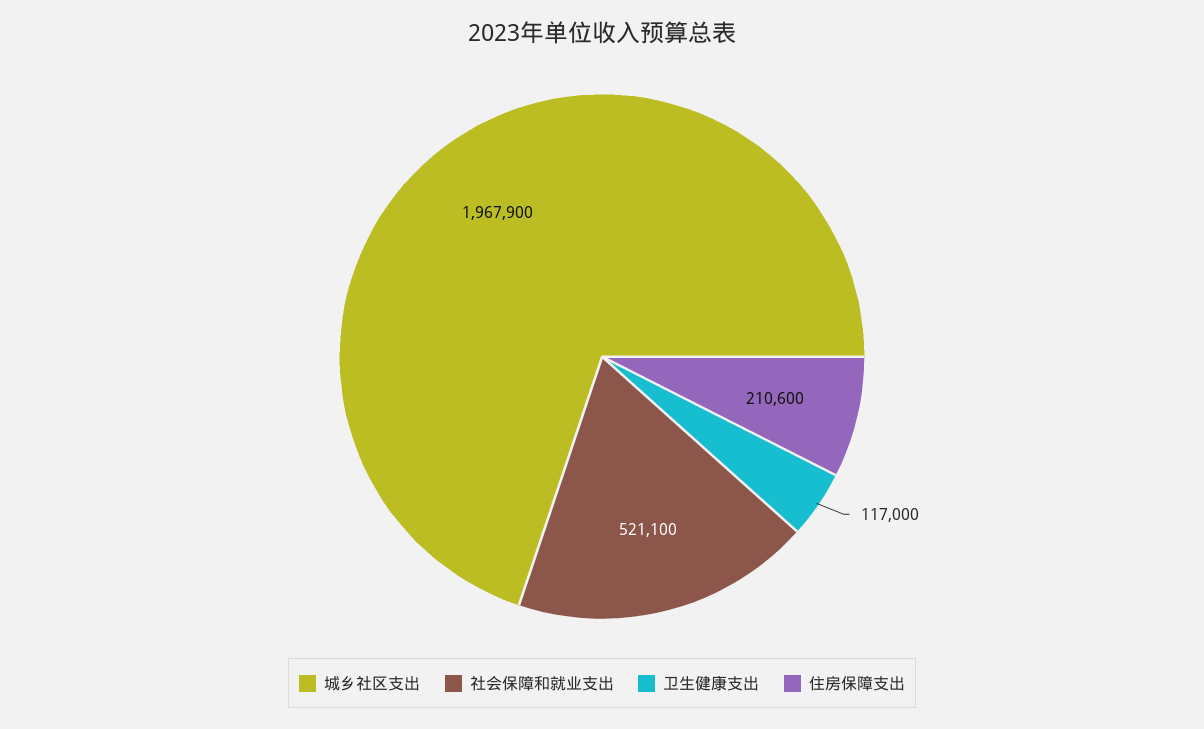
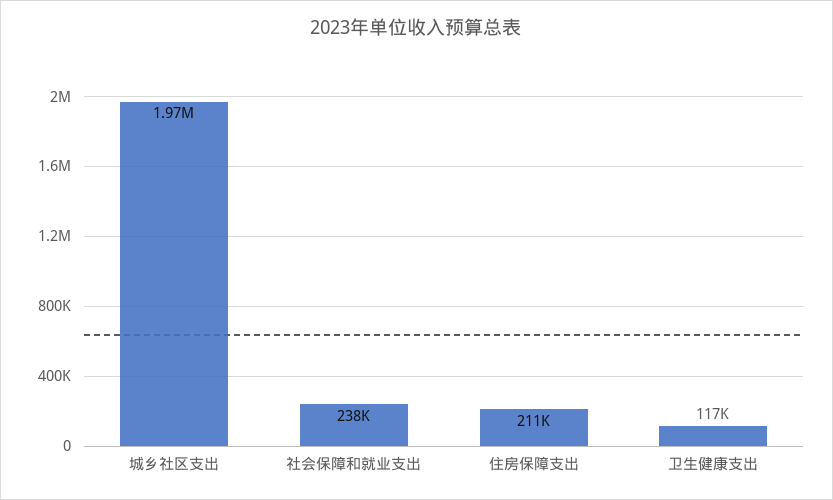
社会保障和就业支出: 521100 -> 238000

